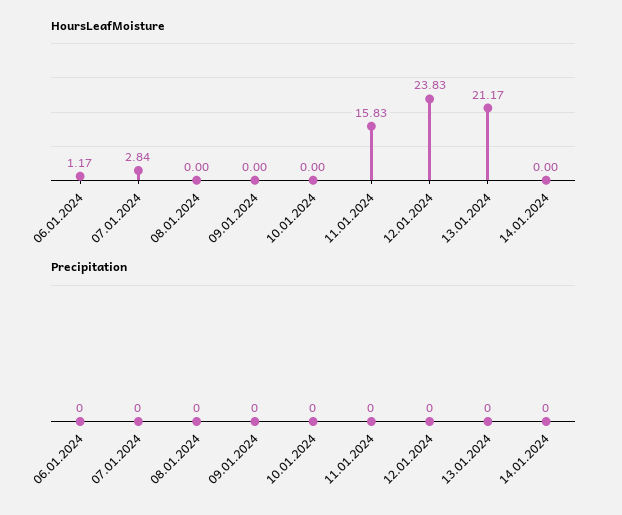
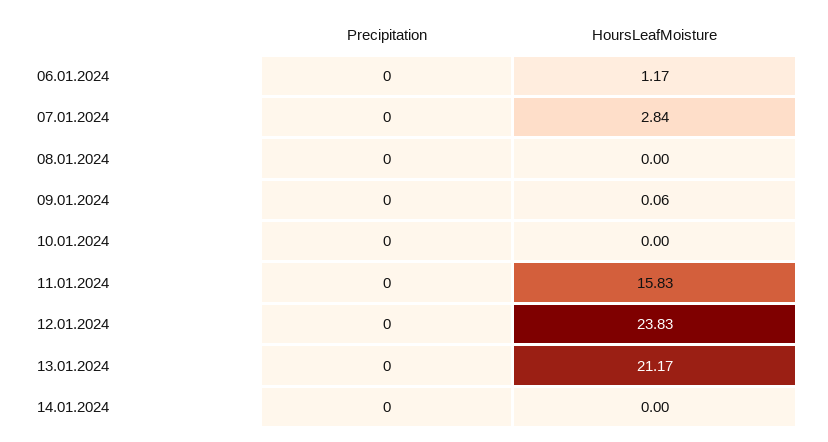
HoursLeafMoisture, 09.01.2024: 0 -> 0.06

